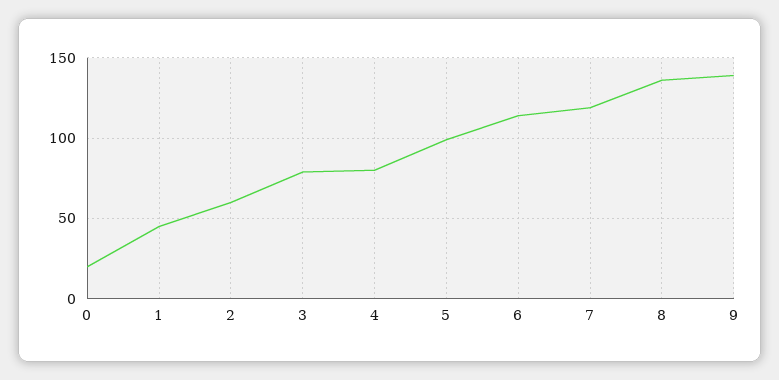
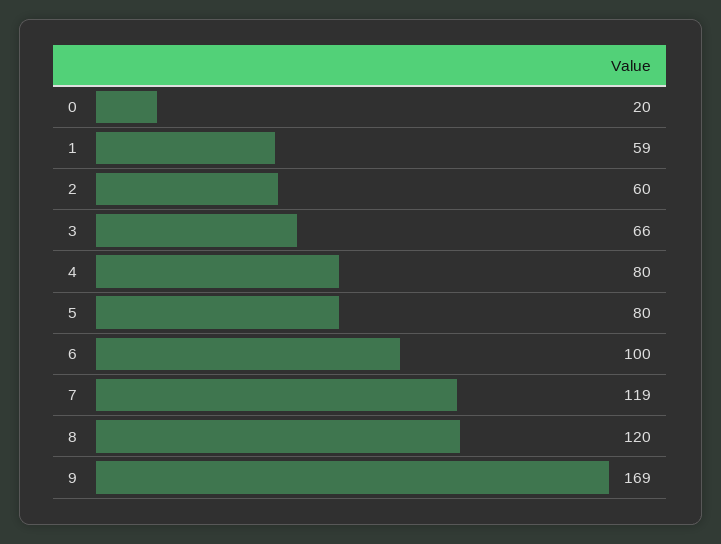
1: 45 -> 59
3: 80 -> 66
5: 100 -> 80
6: 115 -> 100
8: 135 -> 120
9: 140 -> 169

